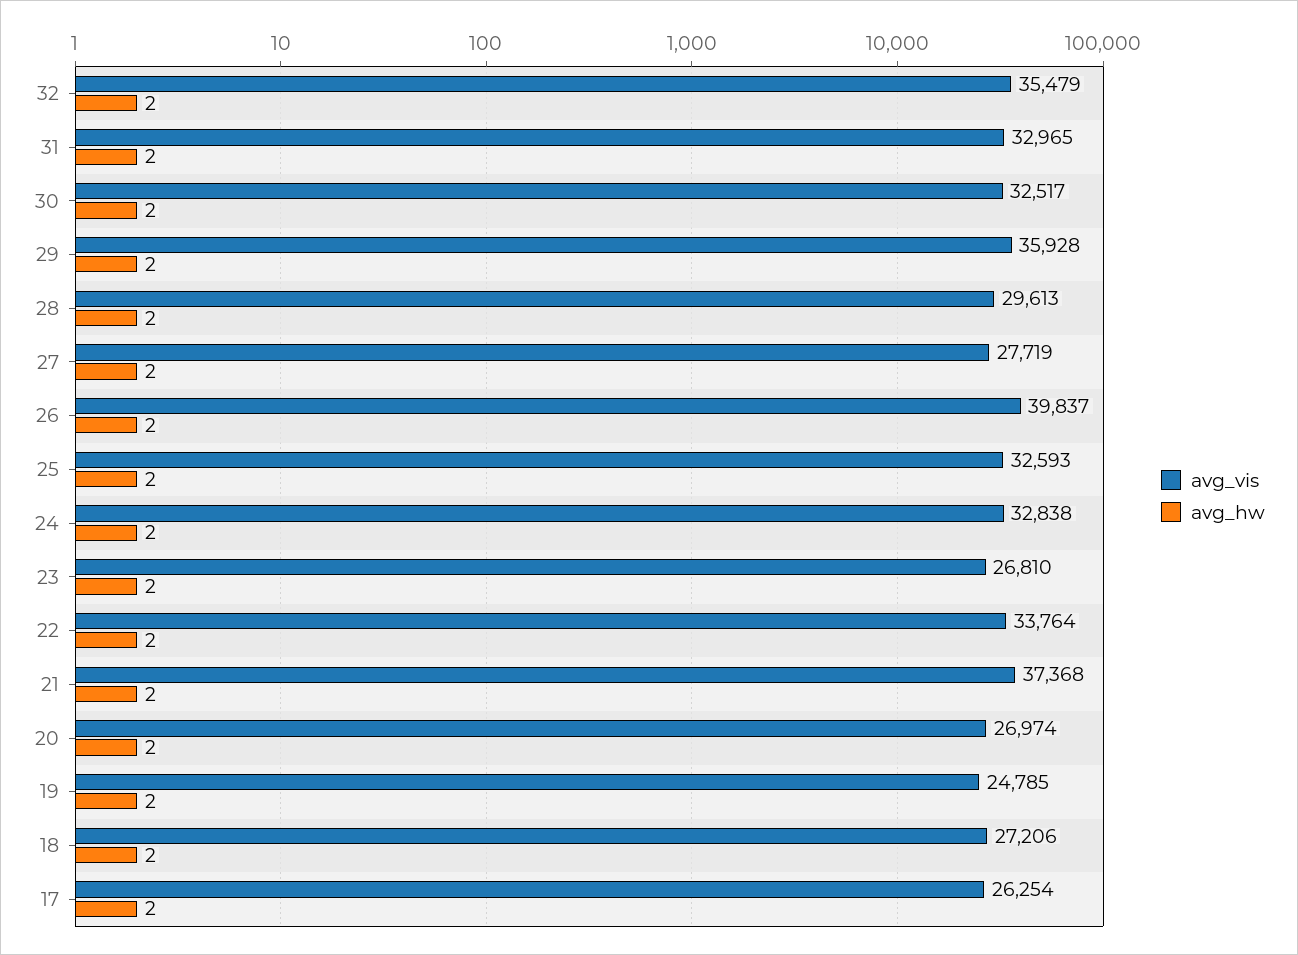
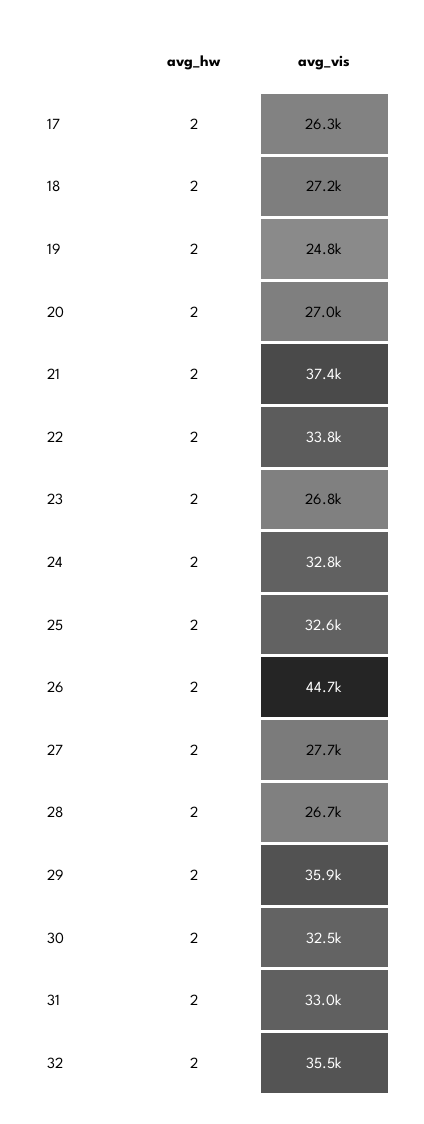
avg_vis, 28: 29613 -> 26700
avg_vis, 26: 39837 -> 44700

